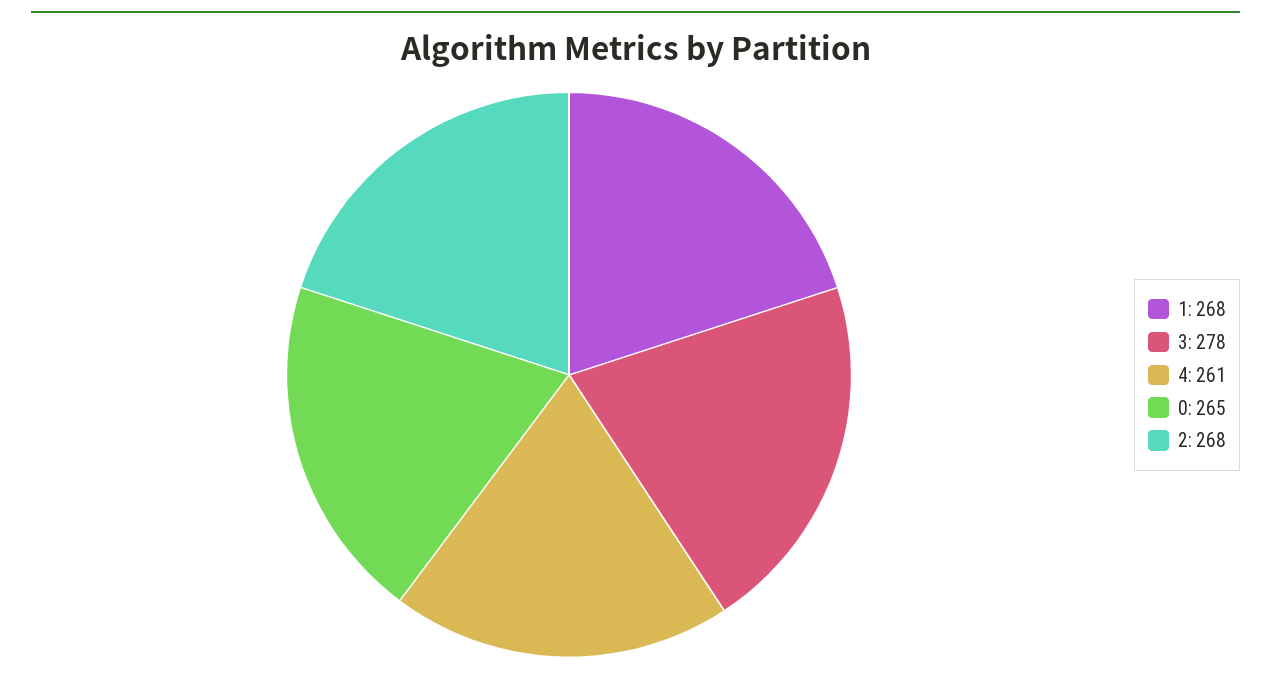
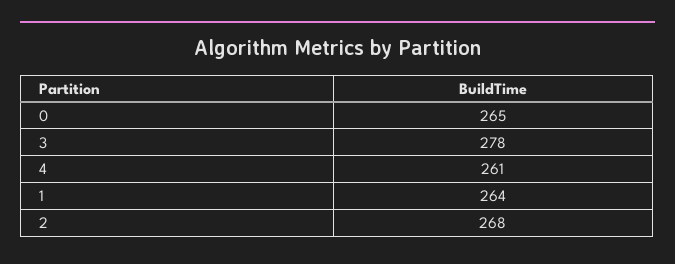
1: 268 -> 264

